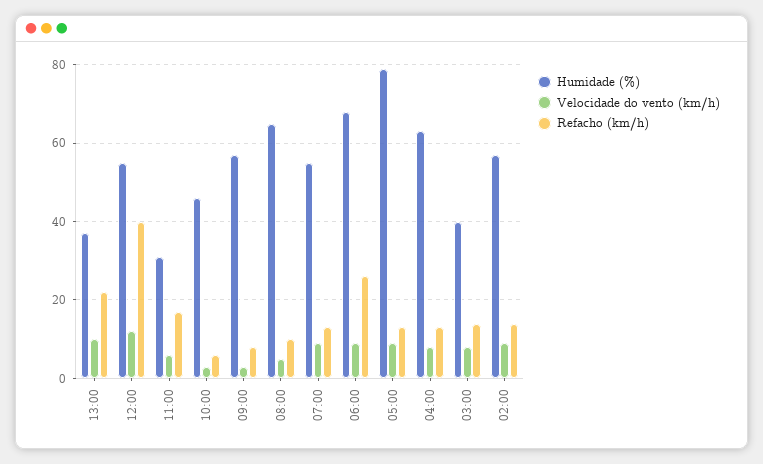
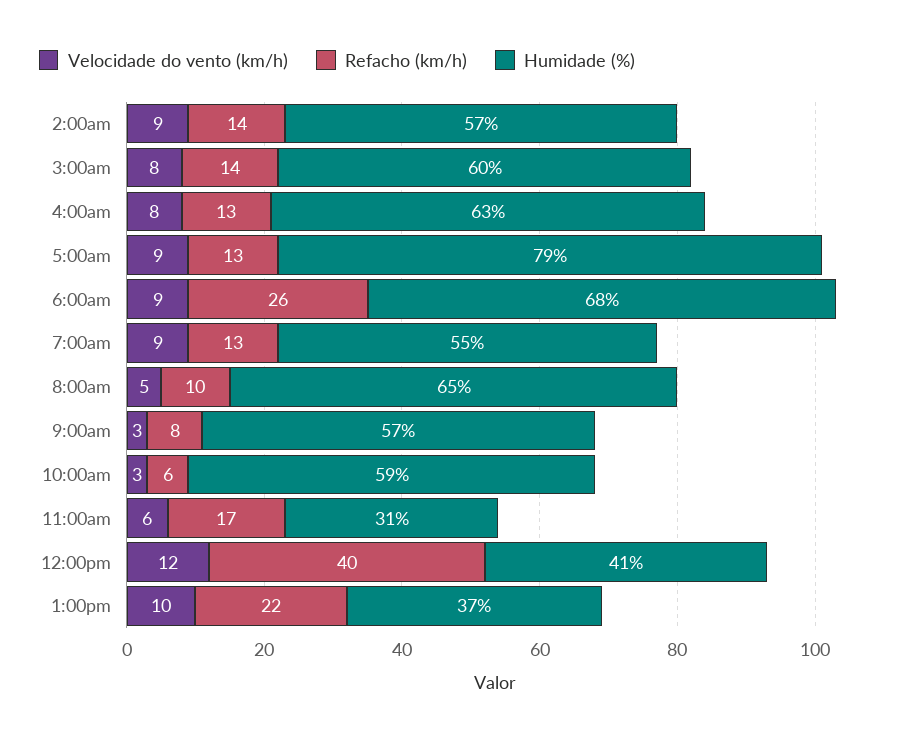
Humidade (%), 12:00: 55 -> 41
Humidade (%), 10:00: 45 -> 59
Humidade (%), 03:00: 40 -> 60

